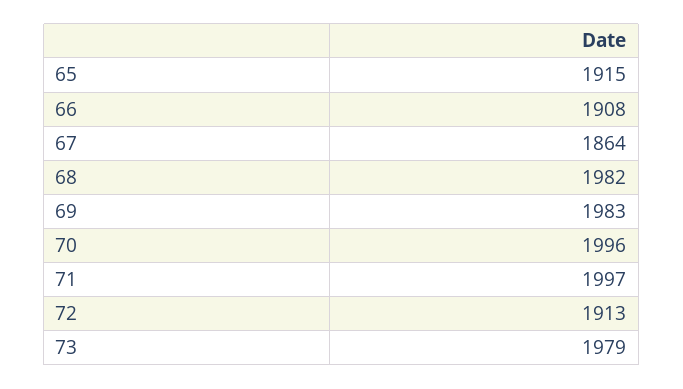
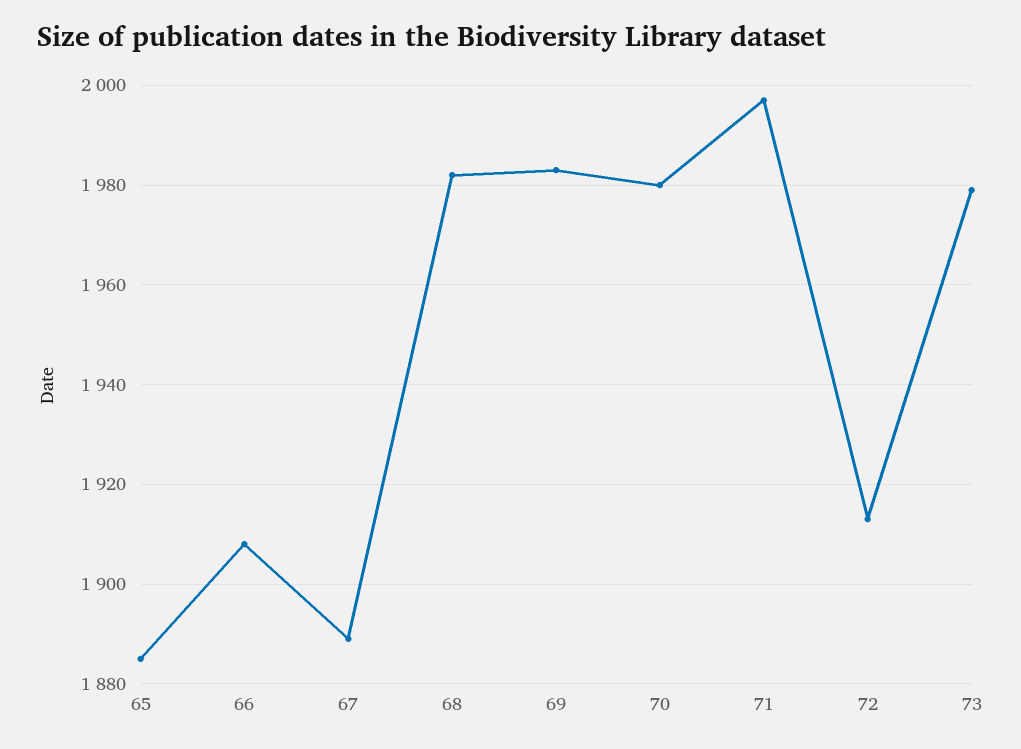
65: 1915 -> 1885
67: 1864 -> 1890
70: 1996 -> 1980

